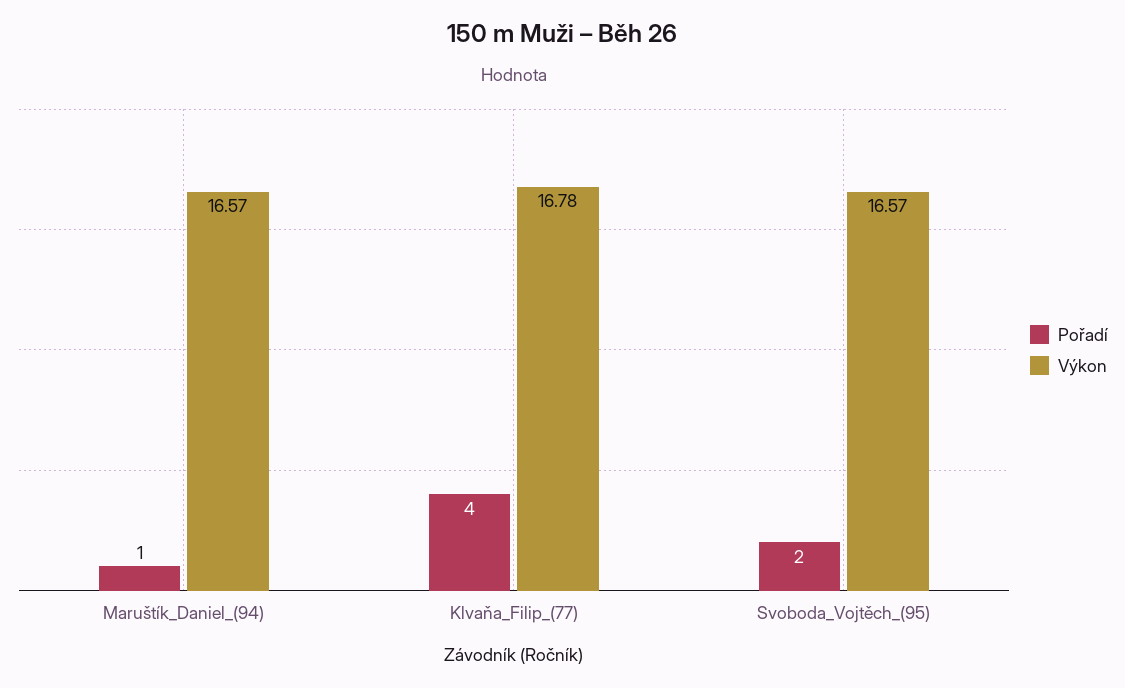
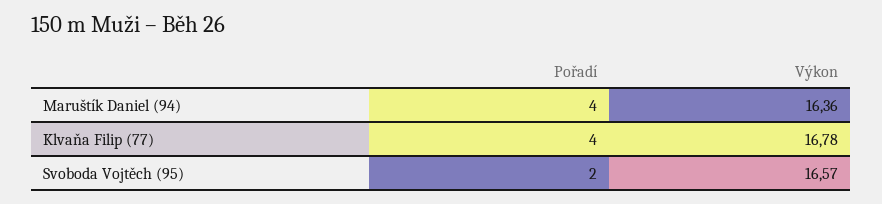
Pořadí, Maruštík_Daniel_(94): 1 -> 4
Výkon, Maruštík_Daniel_(94): 16.57 -> 16.36

